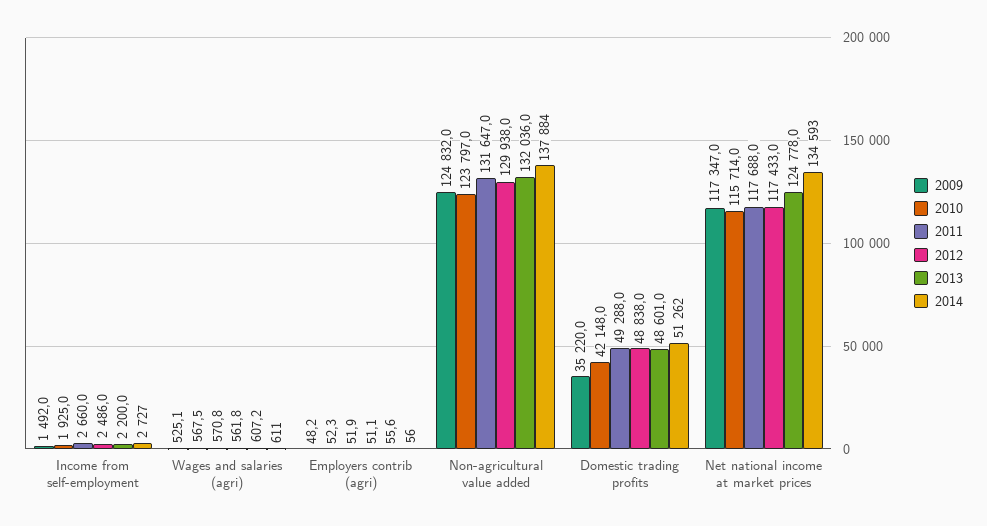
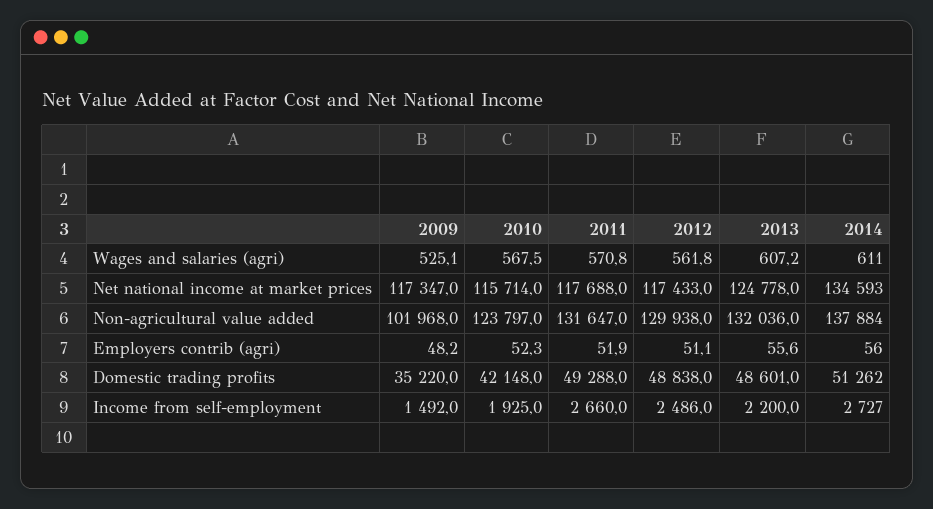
2009, Non-agricultural value added: 124832 -> 101968

